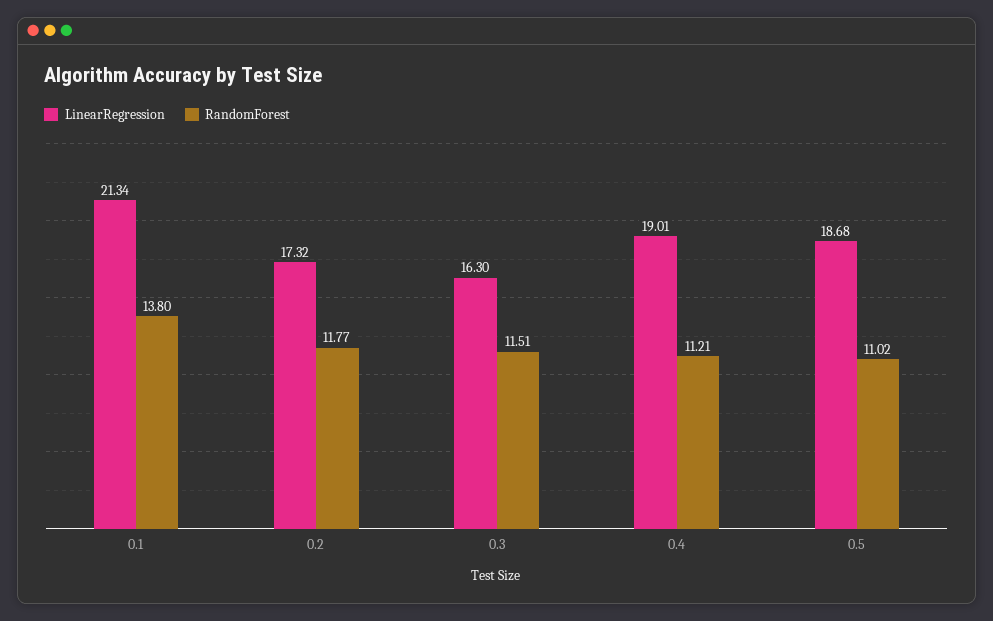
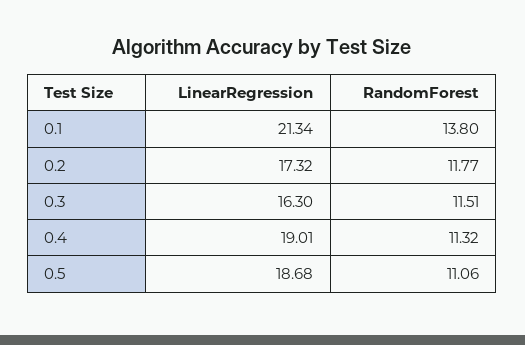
RandomForest, 0.4: 11.21 -> 11.32
RandomForest, 0.5: 11.02 -> 11.06

